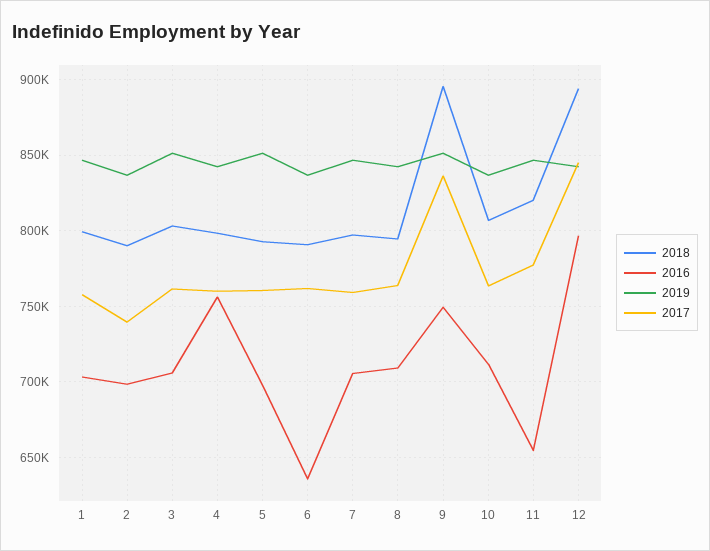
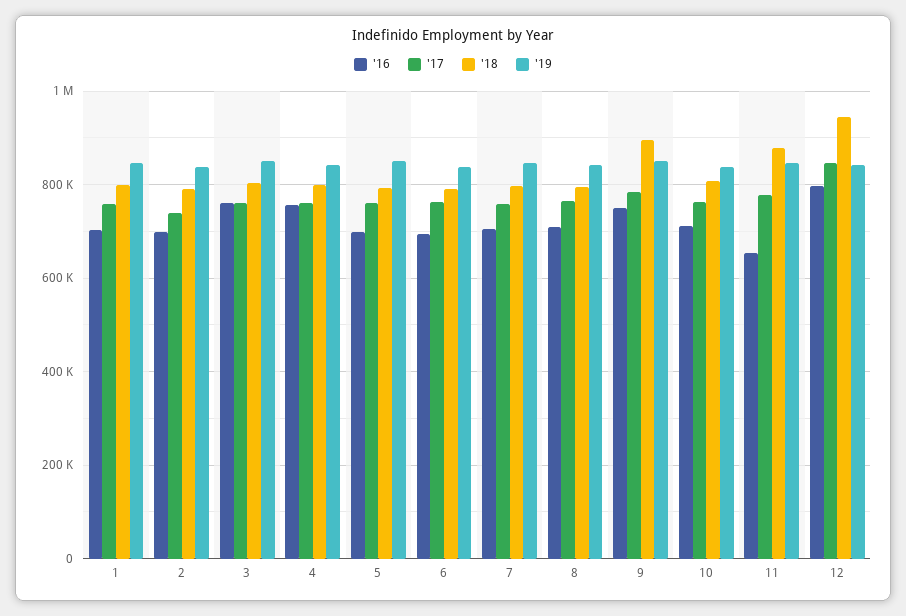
2016, 3: 705000 -> 760000
2016, 6: 635000 -> 700000
2017, 9: 835000 -> 780000
2018, 11: 820000 -> 880000
2018, 12: 895000 -> 940000

